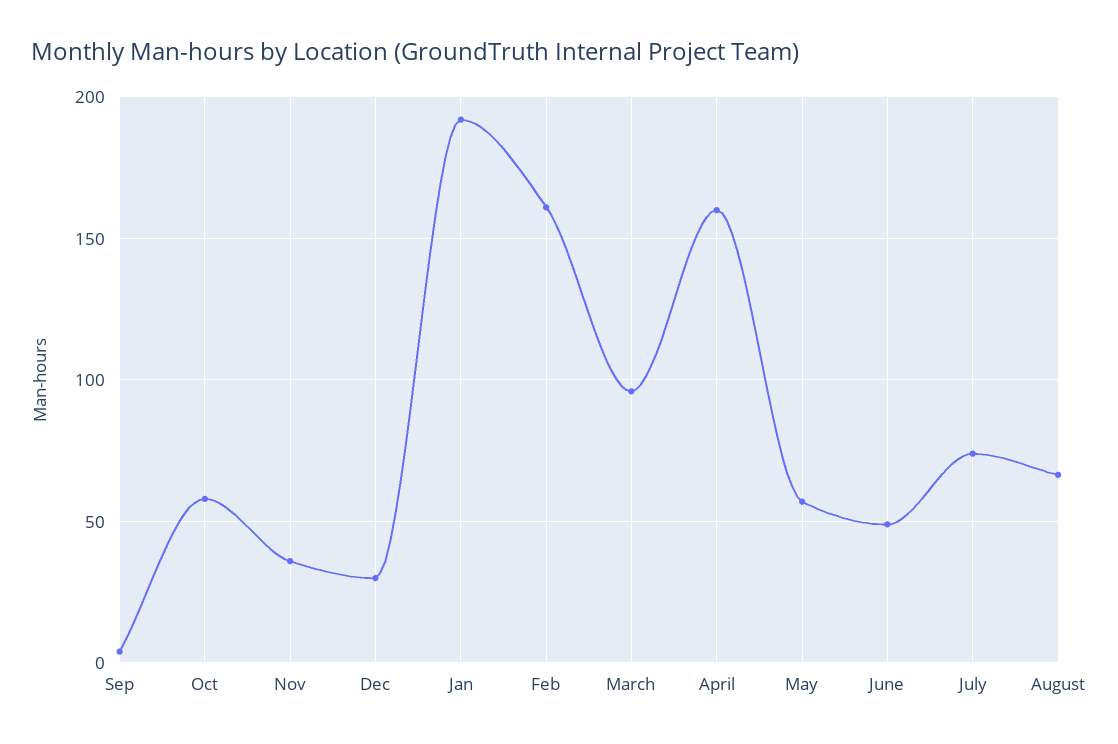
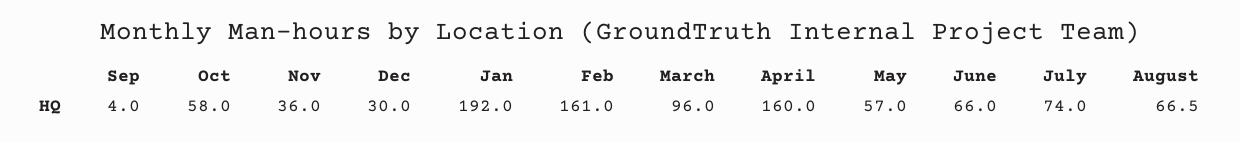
June: 50 -> 66

